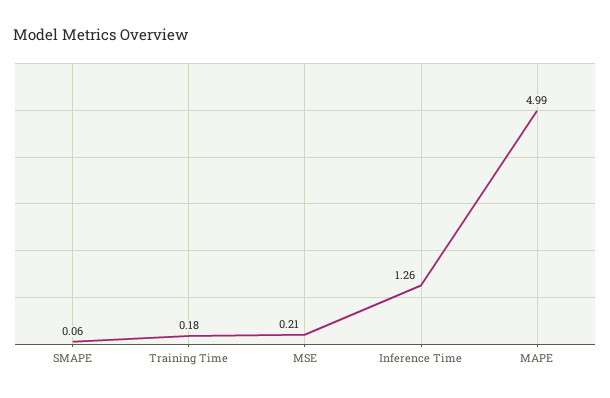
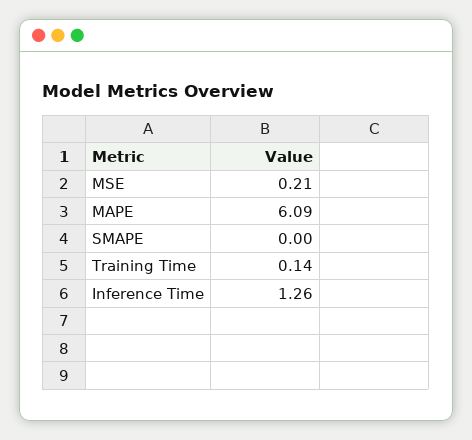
SMAPE: 0.06 -> 0
Training Time: 0.18 -> 0.14
MAPE: 4.99 -> 6.09

